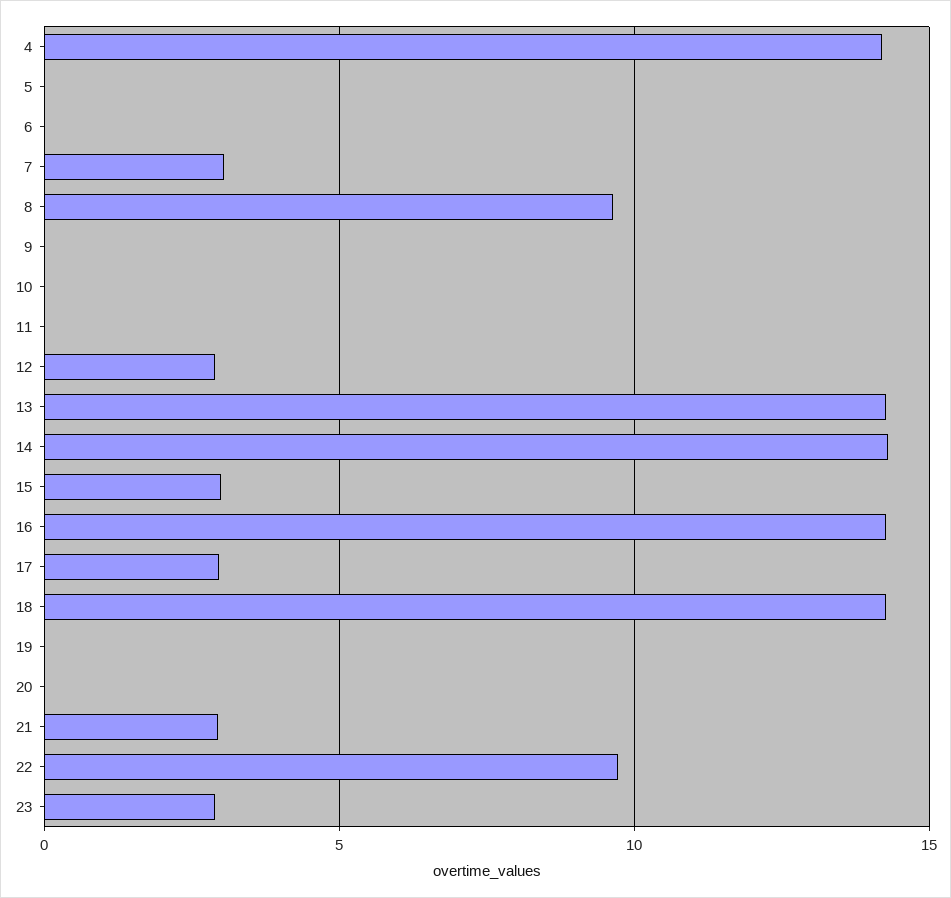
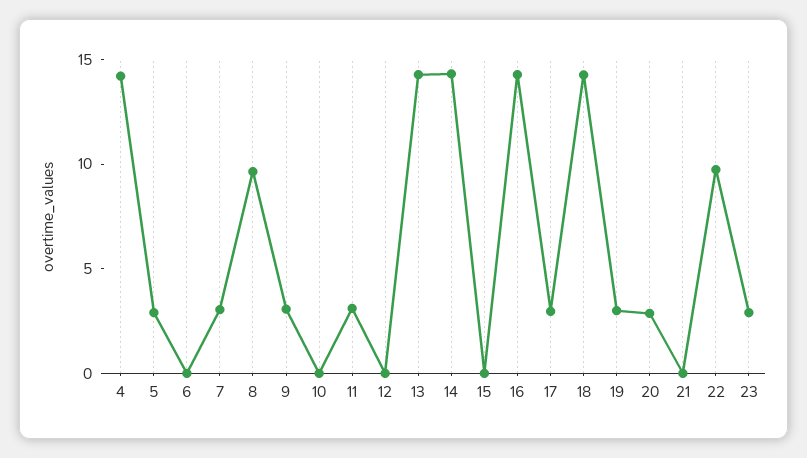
5: 0 -> 3
9: 0 -> 3
11: 0 -> 3
12: 3 -> 0
15: 3 -> 0
19: 0 -> 3
20: 0 -> 3
21: 3 -> 0

